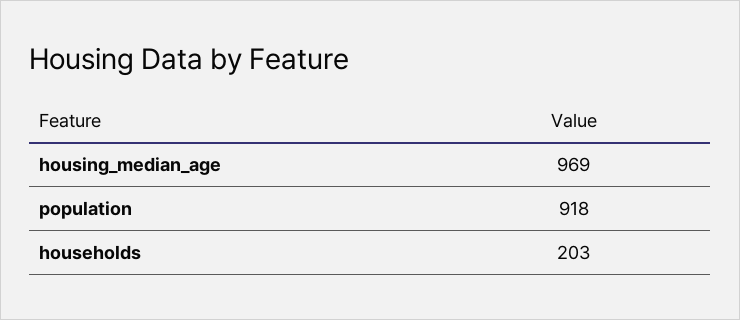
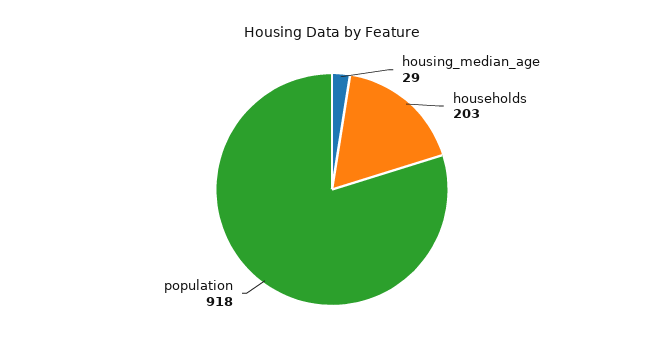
housing_median_age: 969 -> 29

